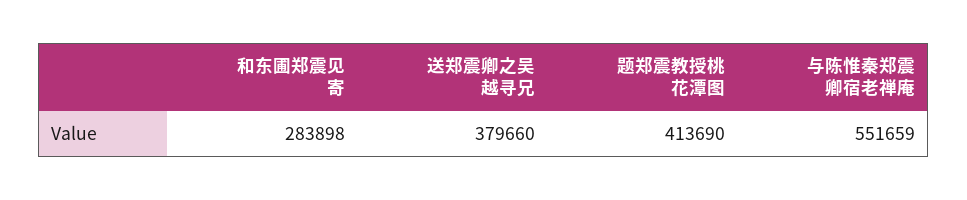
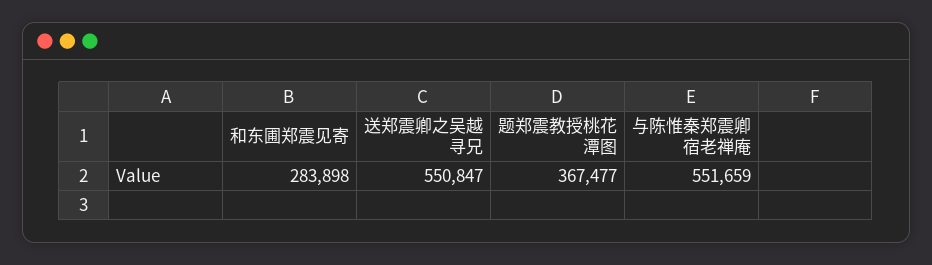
送郑震卿之吴越寻兄: 379660 -> 550847
题郑震教授桃花潭图: 413690 -> 367477

